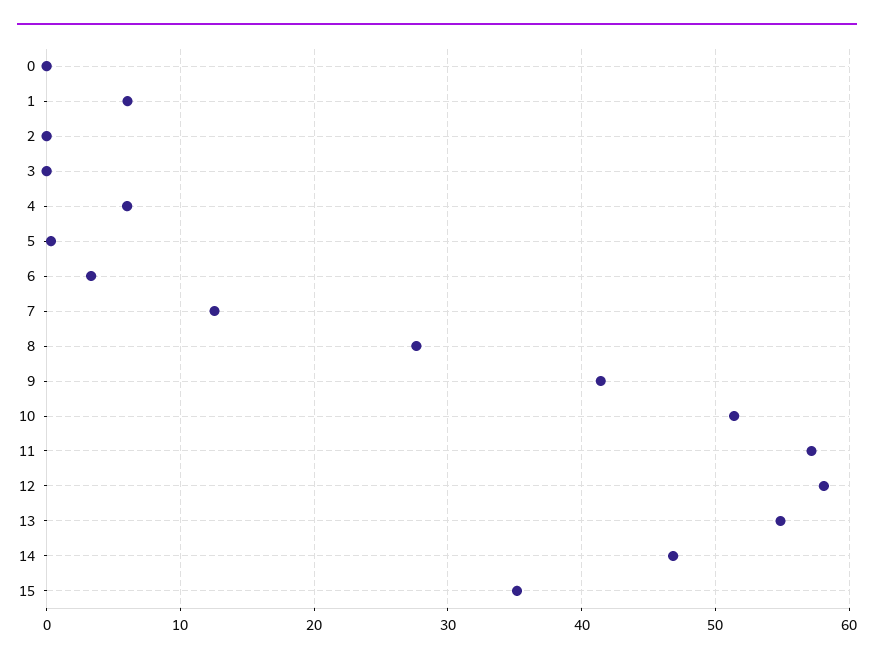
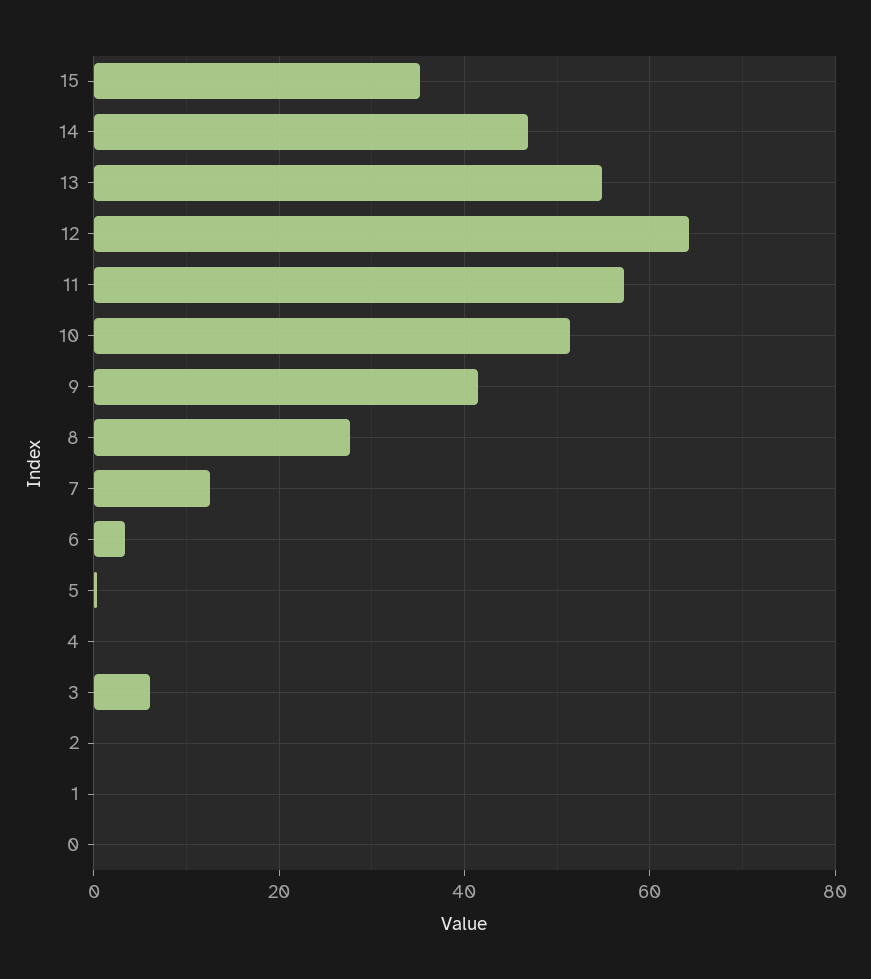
1: 6 -> 0
3: 0 -> 6
4: 6 -> 0
12: 58 -> 64

